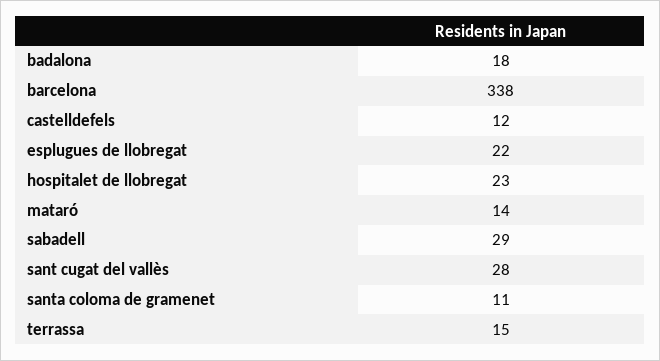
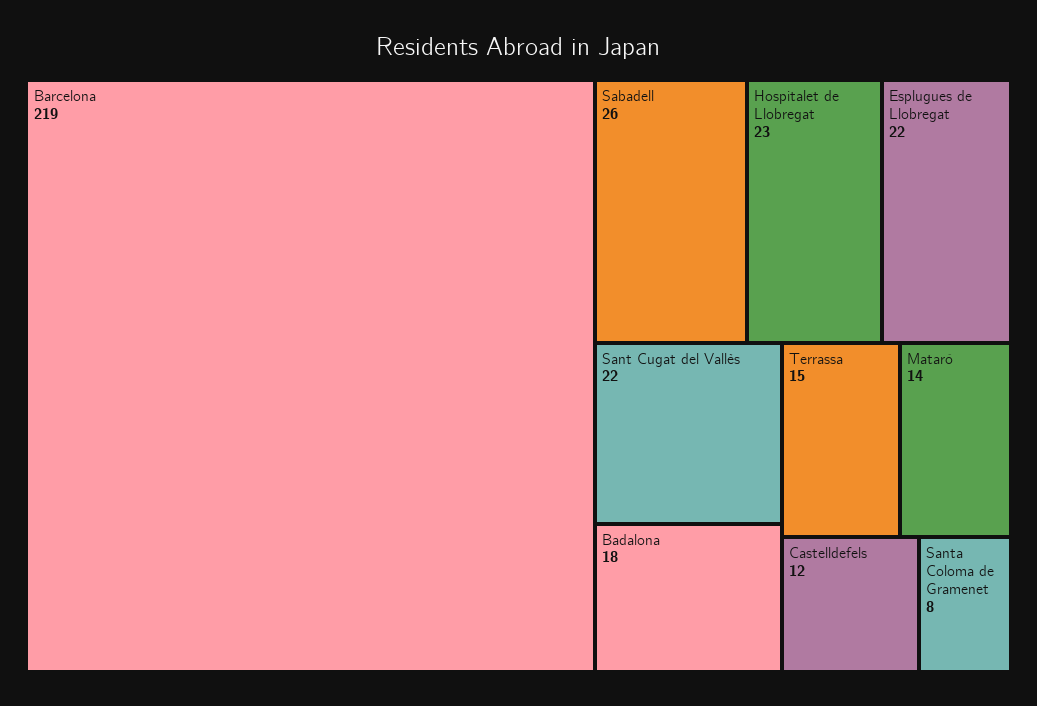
barcelona: 338 -> 219
sabadell: 29 -> 26
sant cugat del vallès: 28 -> 22
santa coloma de gramenet: 11 -> 8

